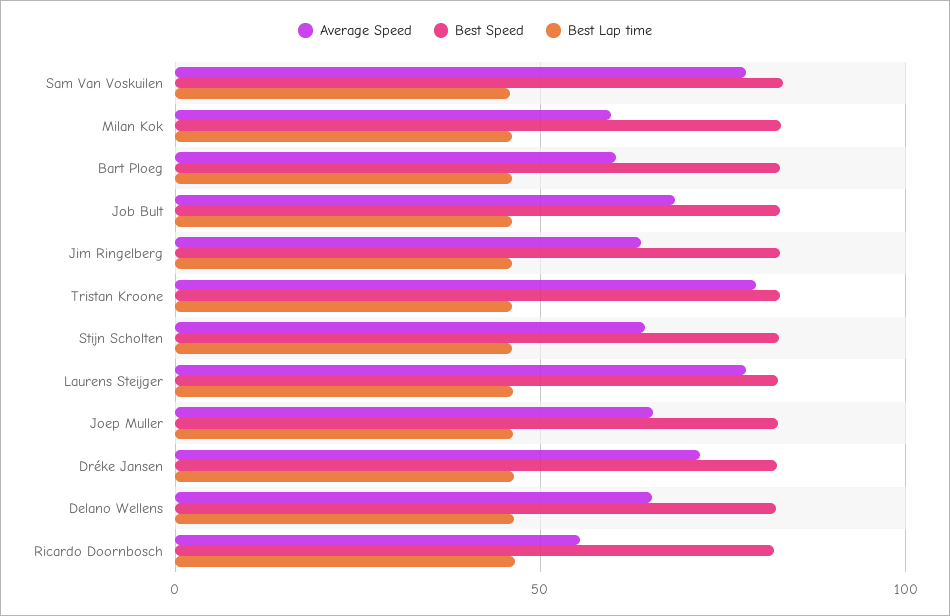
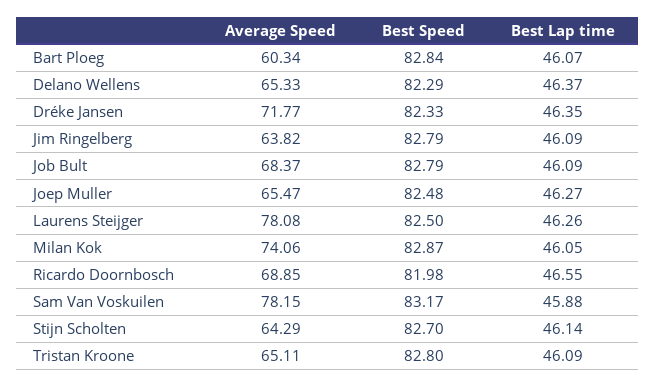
Average Speed, Milan Kok: 60 -> 74.06
Average Speed, Tristan Kroone: 80 -> 65.11
Average Speed, Ricardo Doornbosch: 55 -> 68.85

